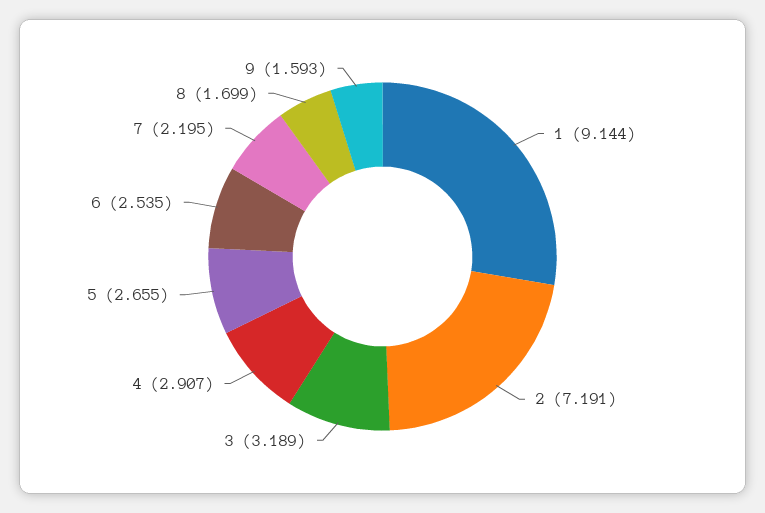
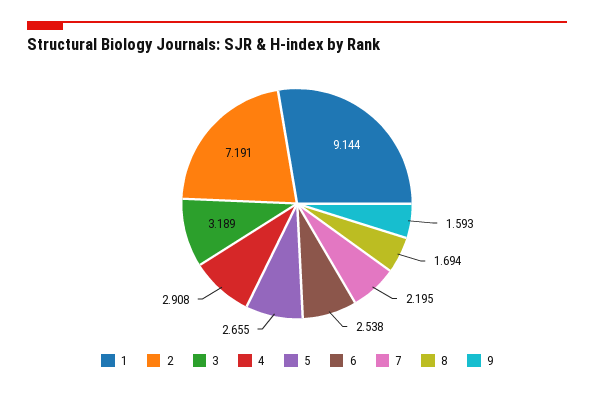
4: 2.907 -> 2.908
6: 2.535 -> 2.538
8: 1.699 -> 1.694

